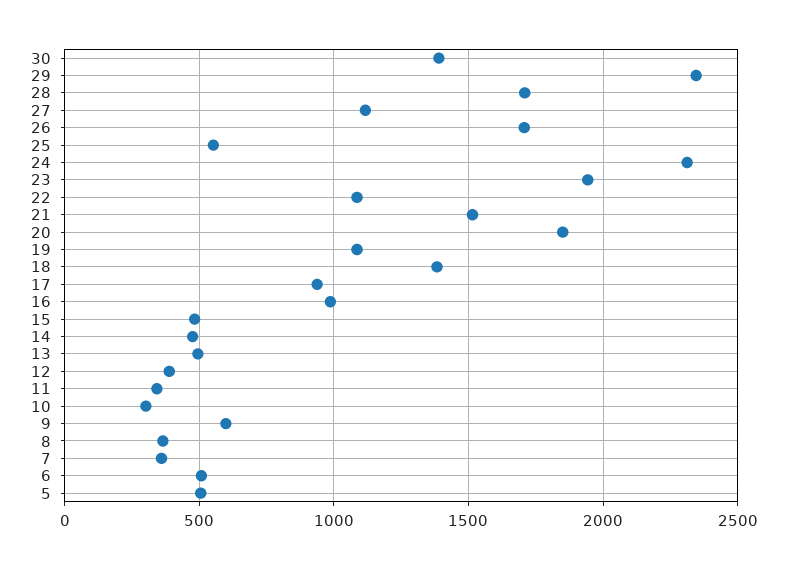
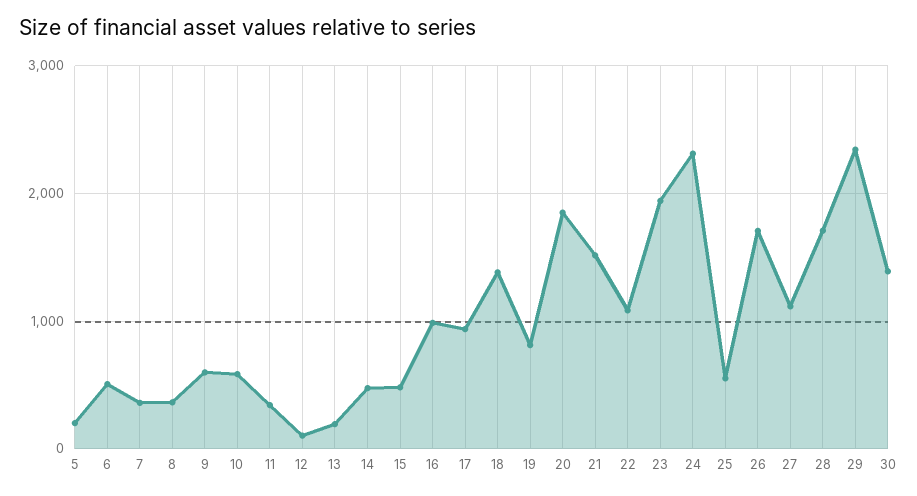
19: 1100 -> 800
13: 500 -> 200
12: 400 -> 100
10: 300 -> 600
5: 500 -> 200

